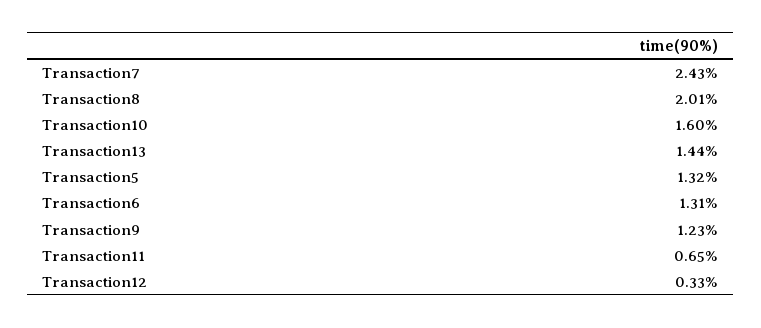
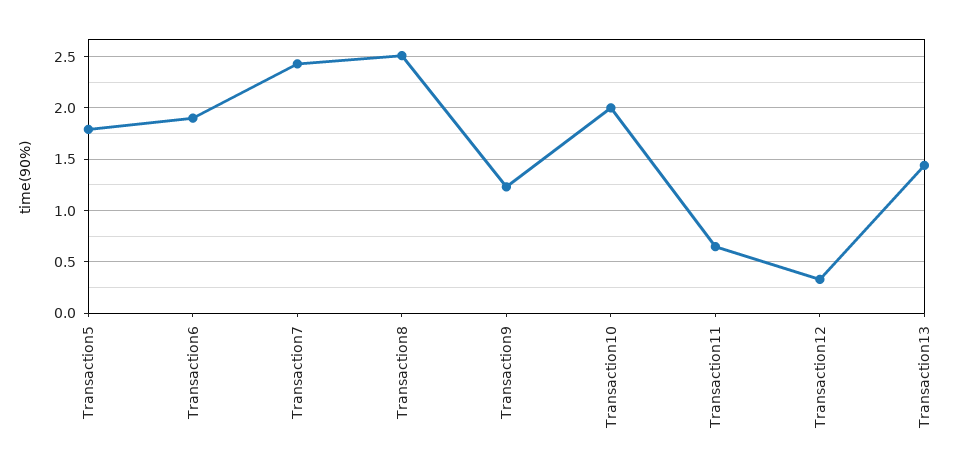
Transaction8: 2.01 -> 2.5
Transaction10: 1.6 -> 2
Transaction5: 1.32 -> 1.8
Transaction6: 1.31 -> 1.9

